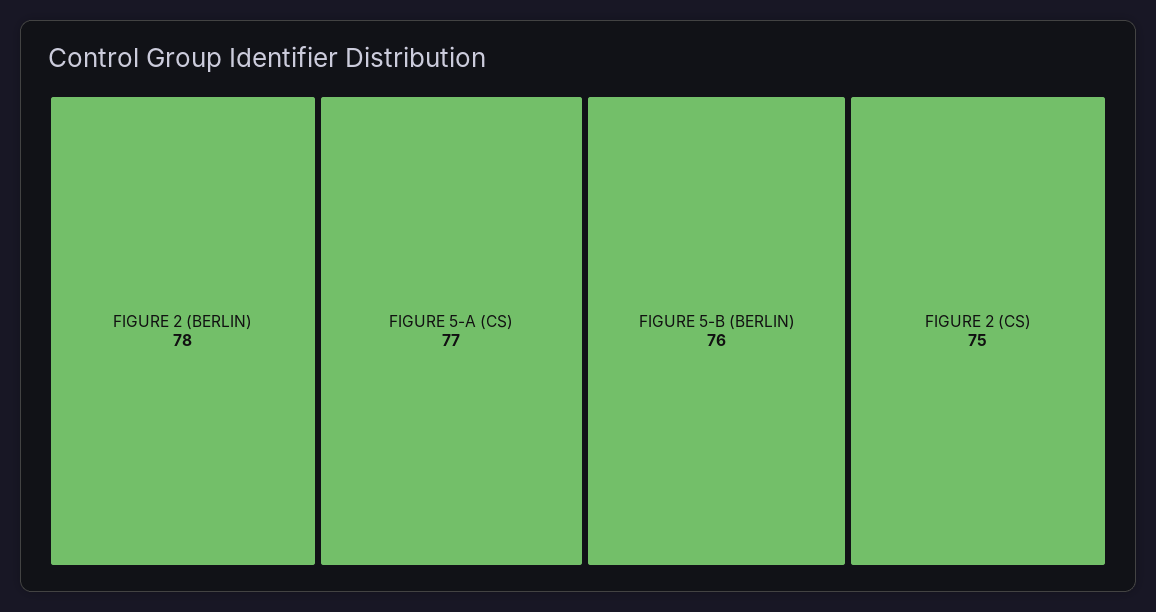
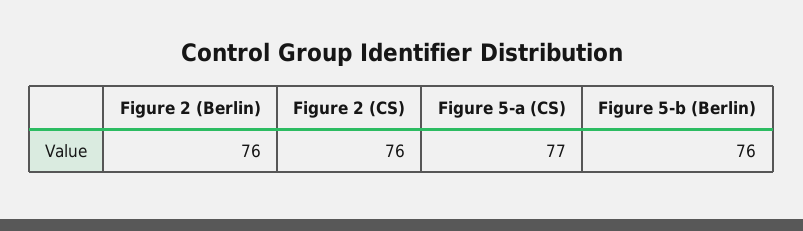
FIGURE 2 (BERLIN): 78 -> 76
FIGURE 2 (CS): 75 -> 76

